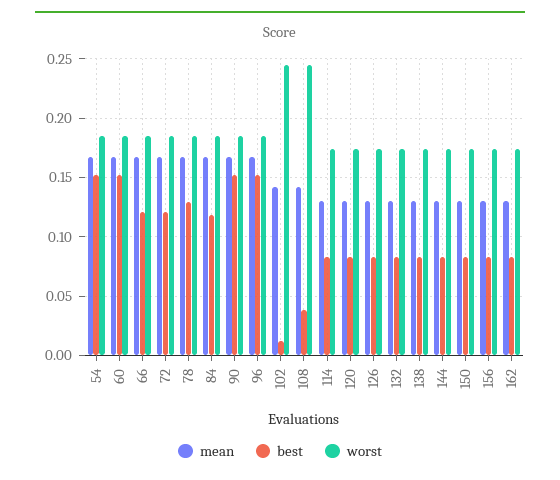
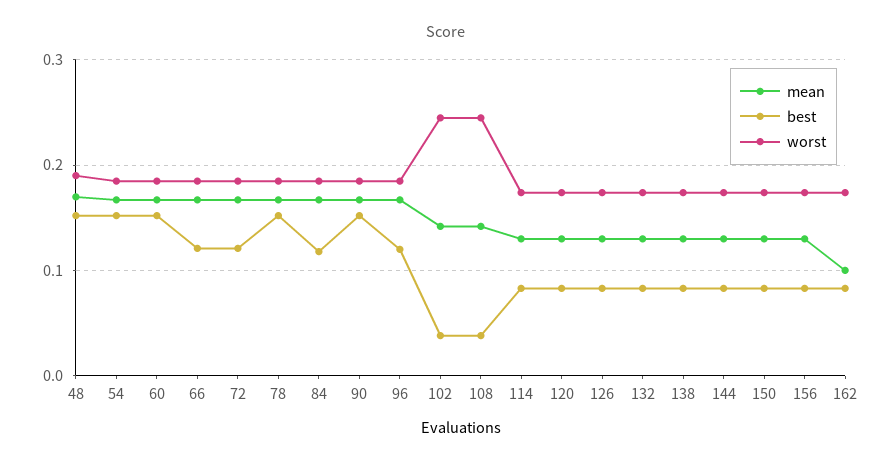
best, 78: 0.13 -> 0.15
best, 96: 0.15 -> 0.12
best, 102: 0.01 -> 0.04
mean, 162: 0.13 -> 0.1
mean, 48: none -> 0.17
best, 48: none -> 0.15
worst, 48: none -> 0.19

